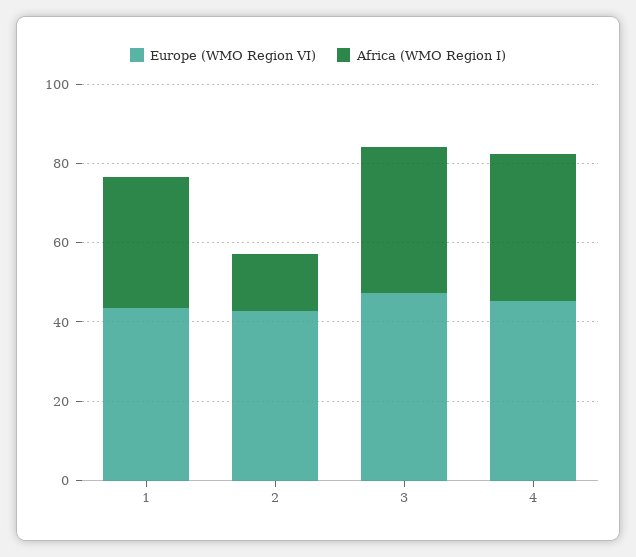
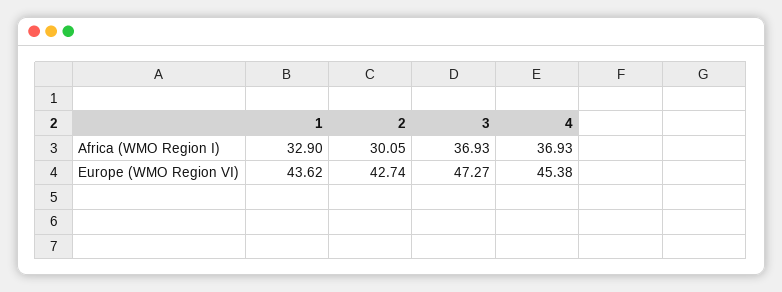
Africa (WMO Region I), 2: 15 -> 30.05

